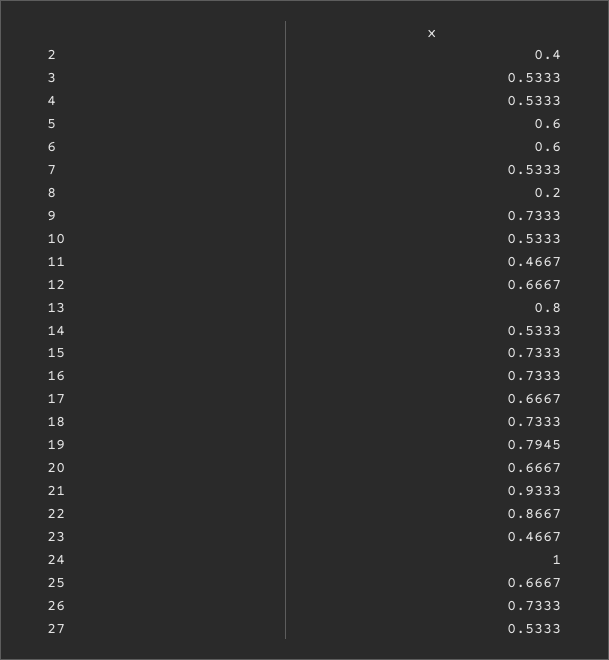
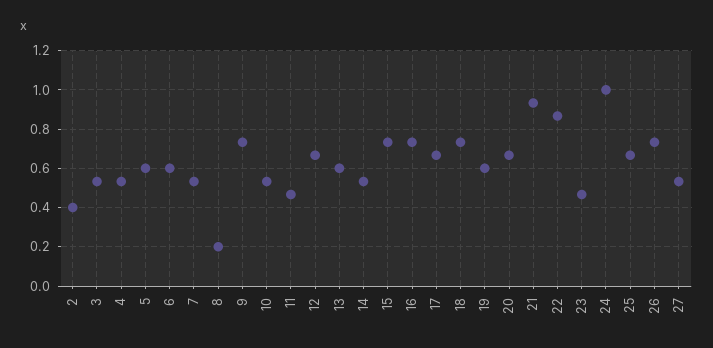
13: 0.8 -> 0.6
19: 0.7945 -> 0.6

